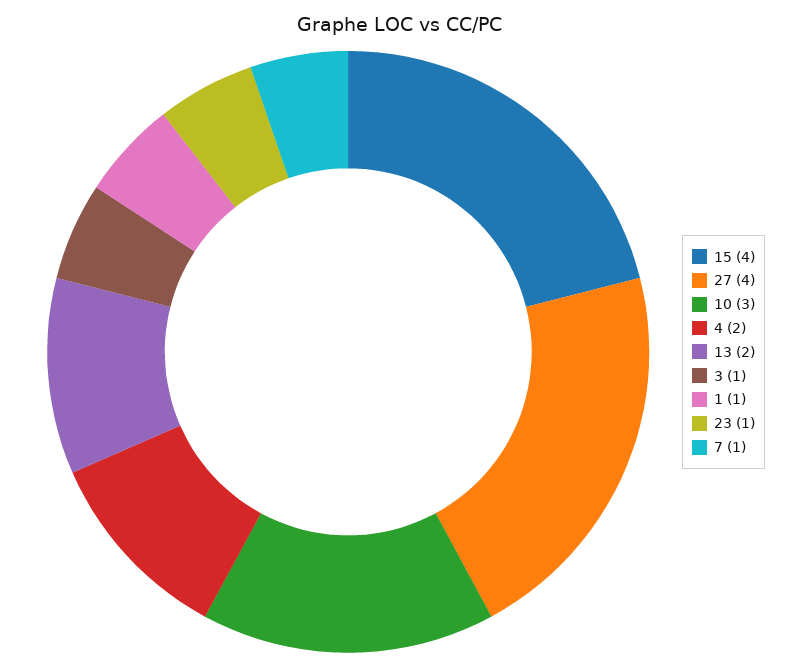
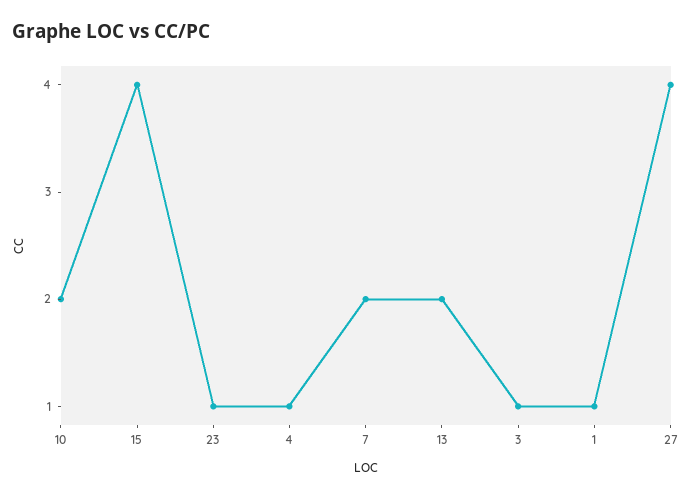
10: 3 -> 2
4: 2 -> 1
7: 1 -> 2

